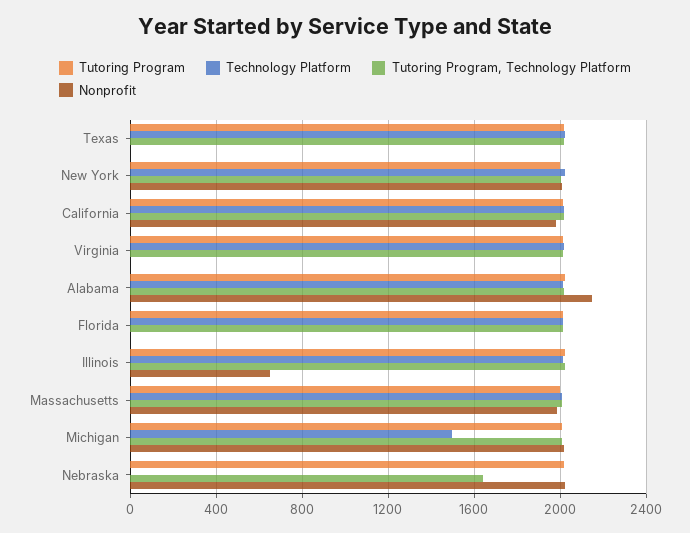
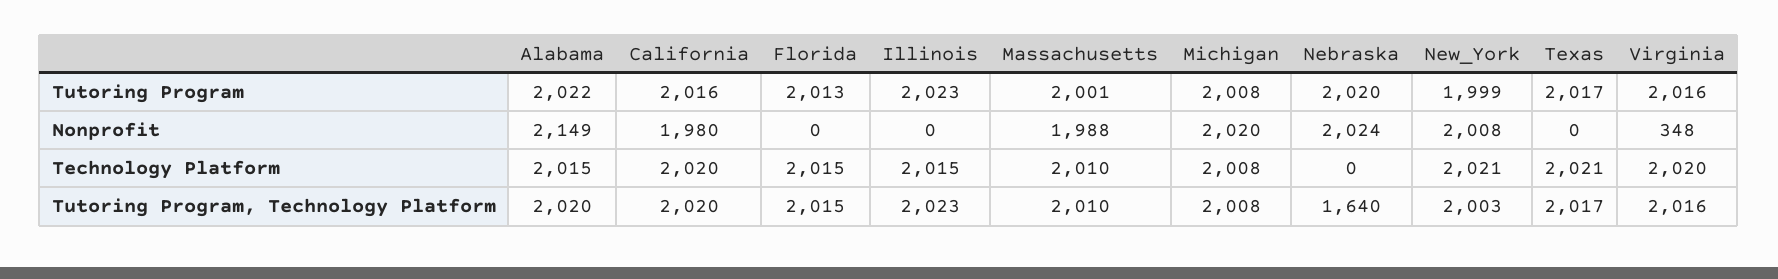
Nonprofit, Virginia: 0 -> 348
Nonprofit, Illinois: 650 -> 0
Technology Platform, Michigan: 1500 -> 2008

